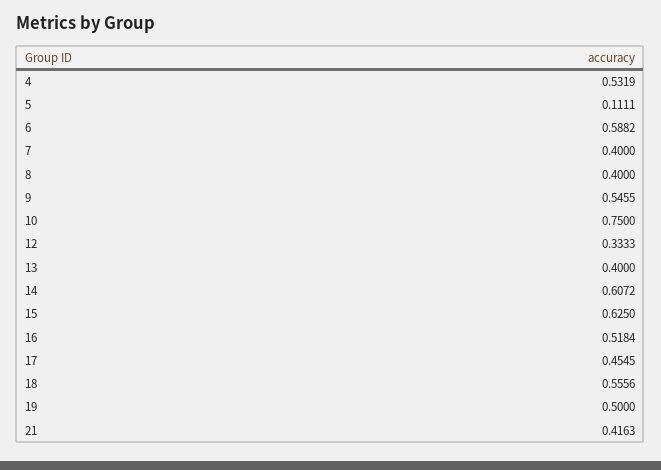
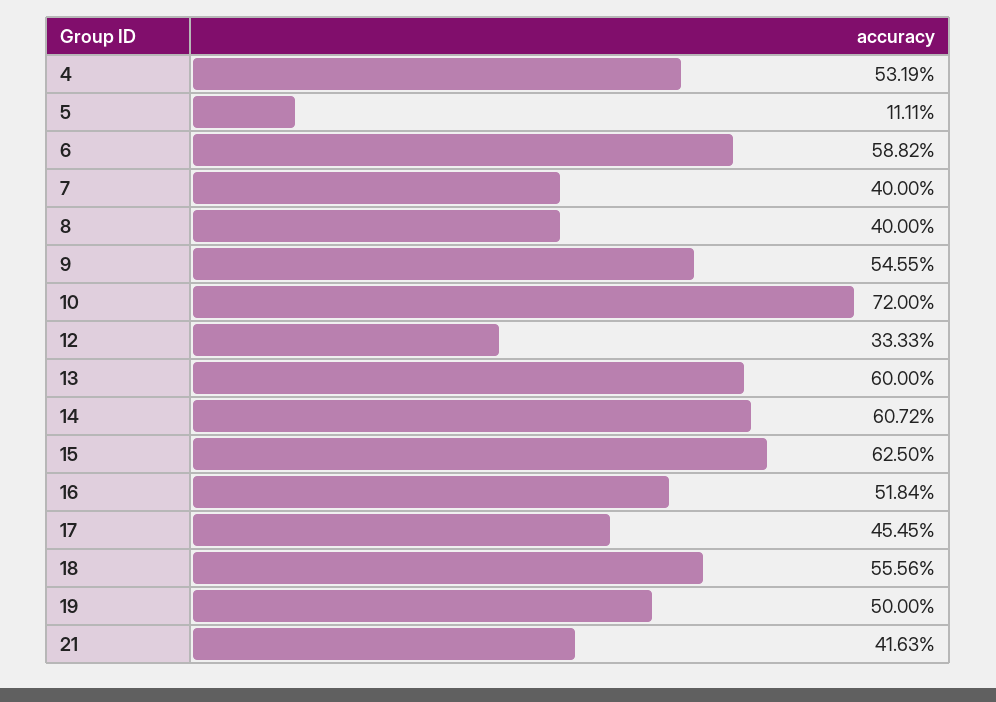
10: 0.75 -> 0.72
13: 0.4 -> 0.6

